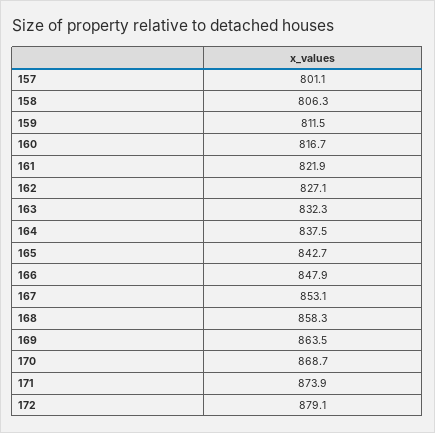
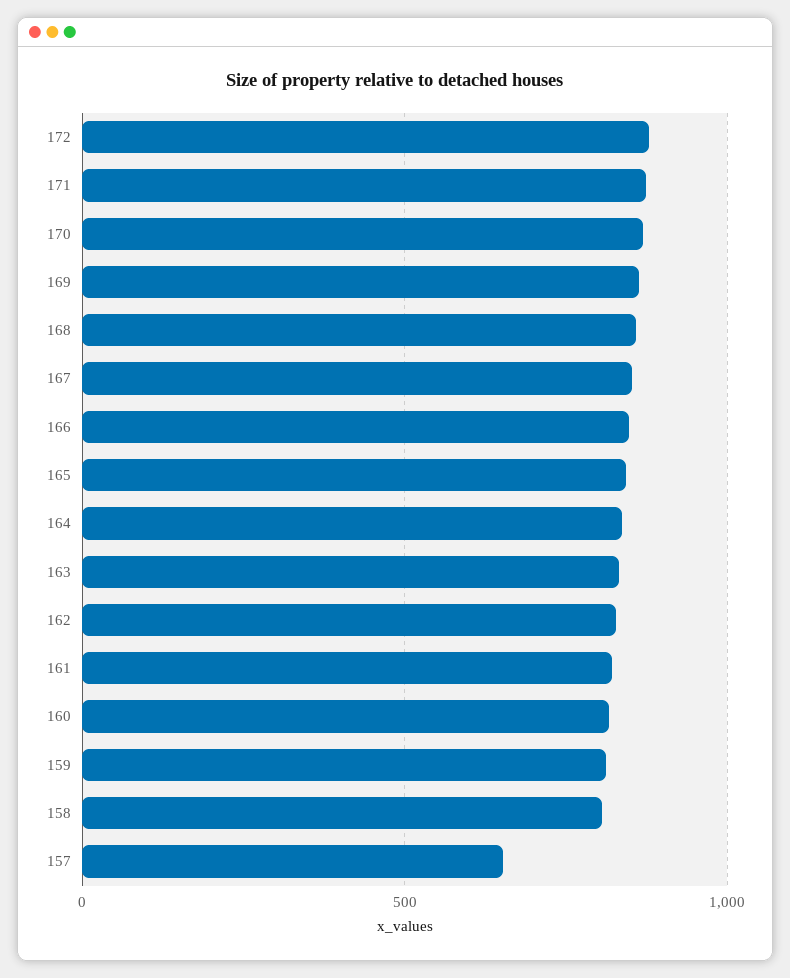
157: 801.1 -> 650

